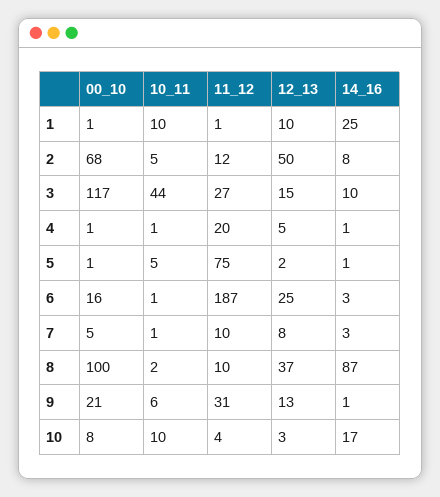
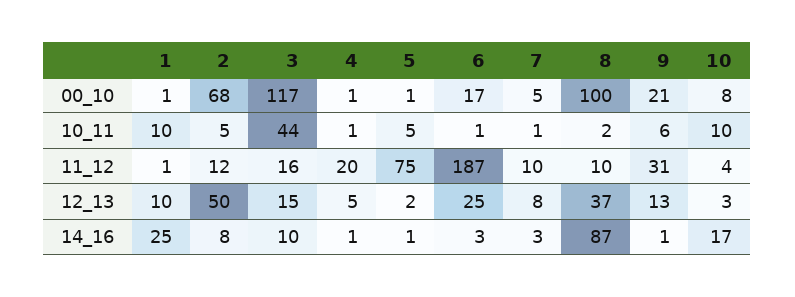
11_12, 3: 27 -> 16
00_10, 6: 16 -> 17

